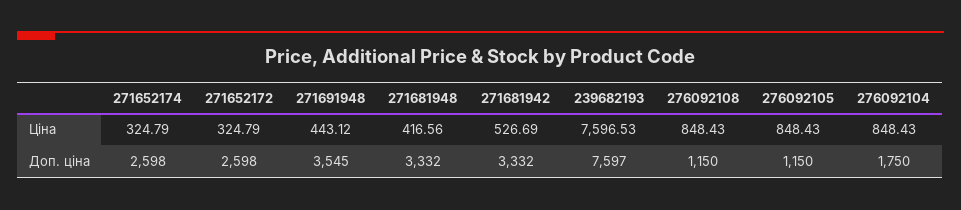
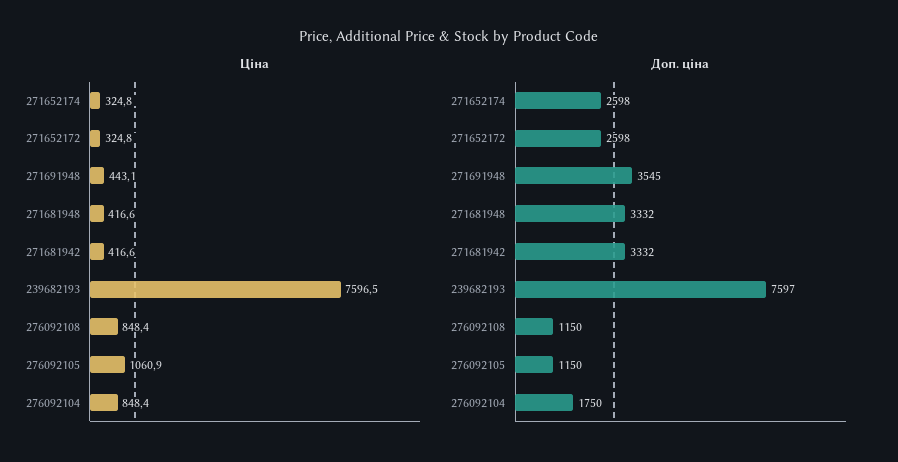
Ціна, 271681942: 526.69 -> 416.6
Ціна, 276092105: 848.43 -> 1060.9

